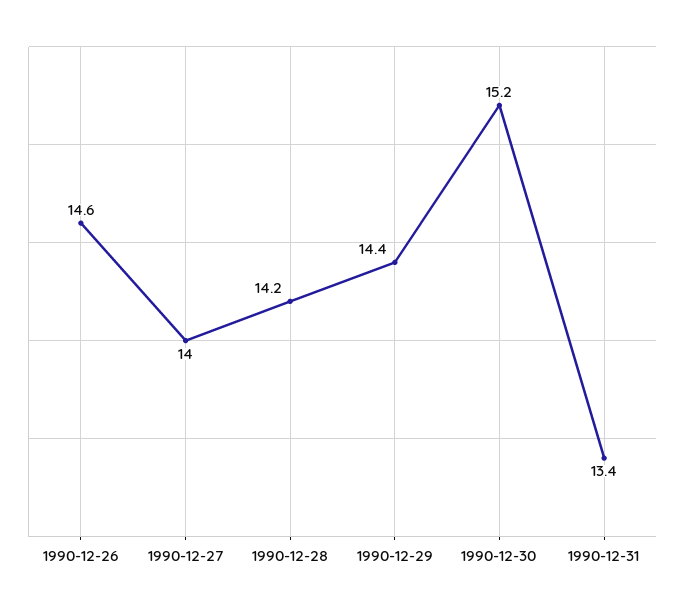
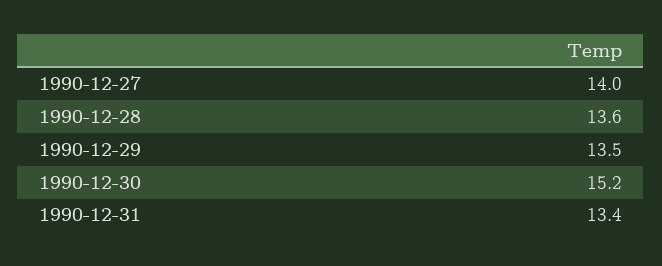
1990-12-26: 14.6 -> none
1990-12-28: 14.2 -> 13.6
1990-12-29: 14.4 -> 13.5

